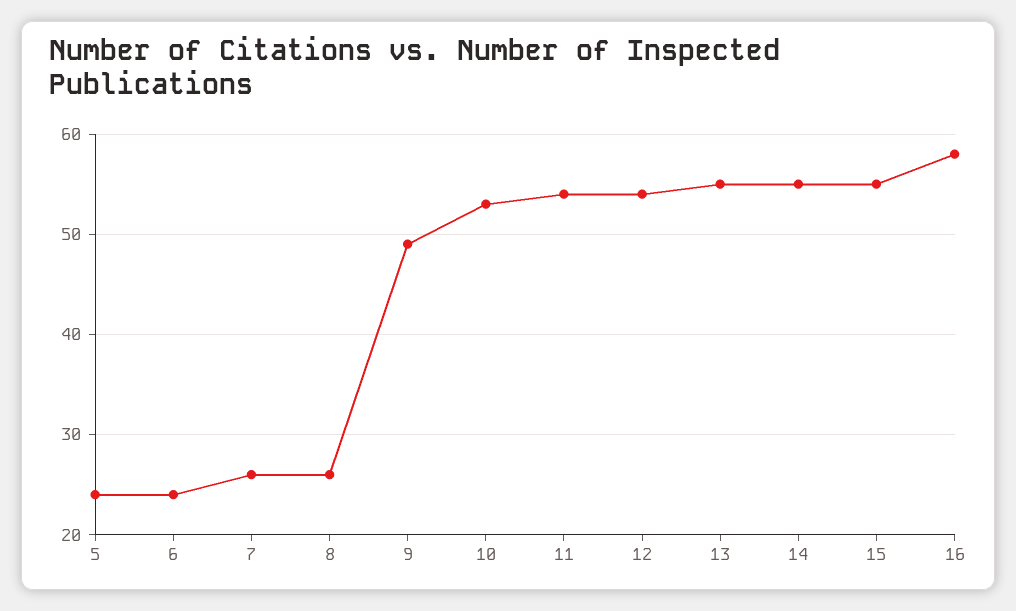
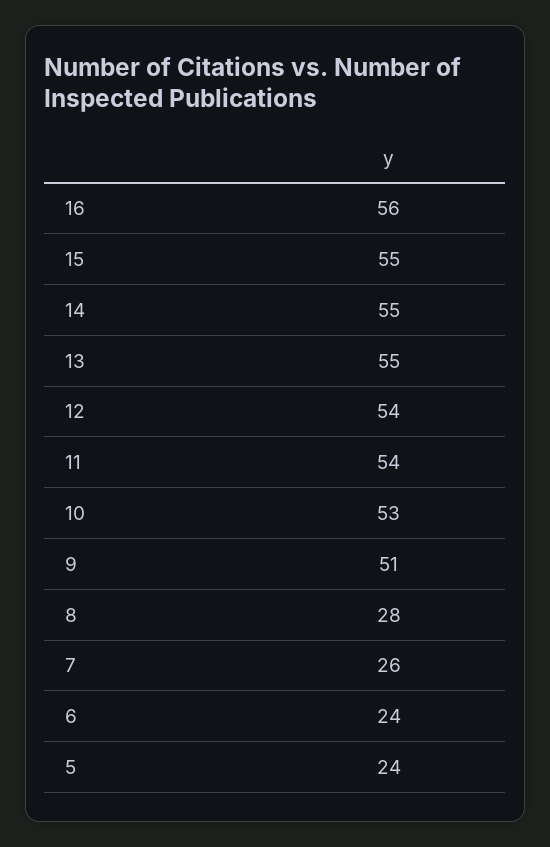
8: 26 -> 28
9: 49 -> 51
16: 58 -> 56

